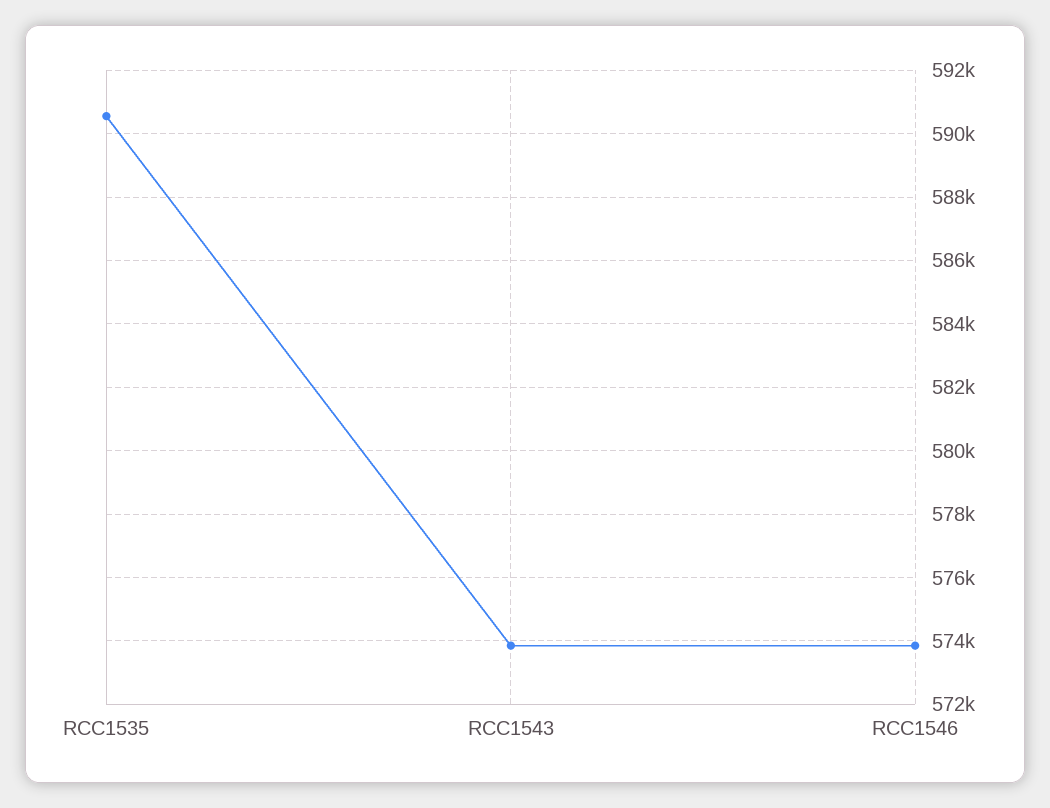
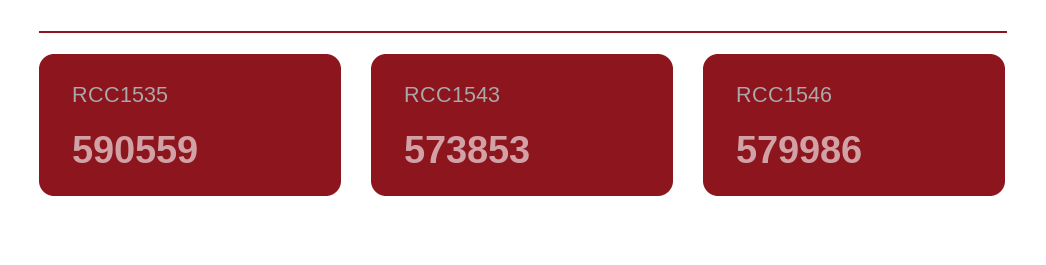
RCC1546: 573800 -> 579986

